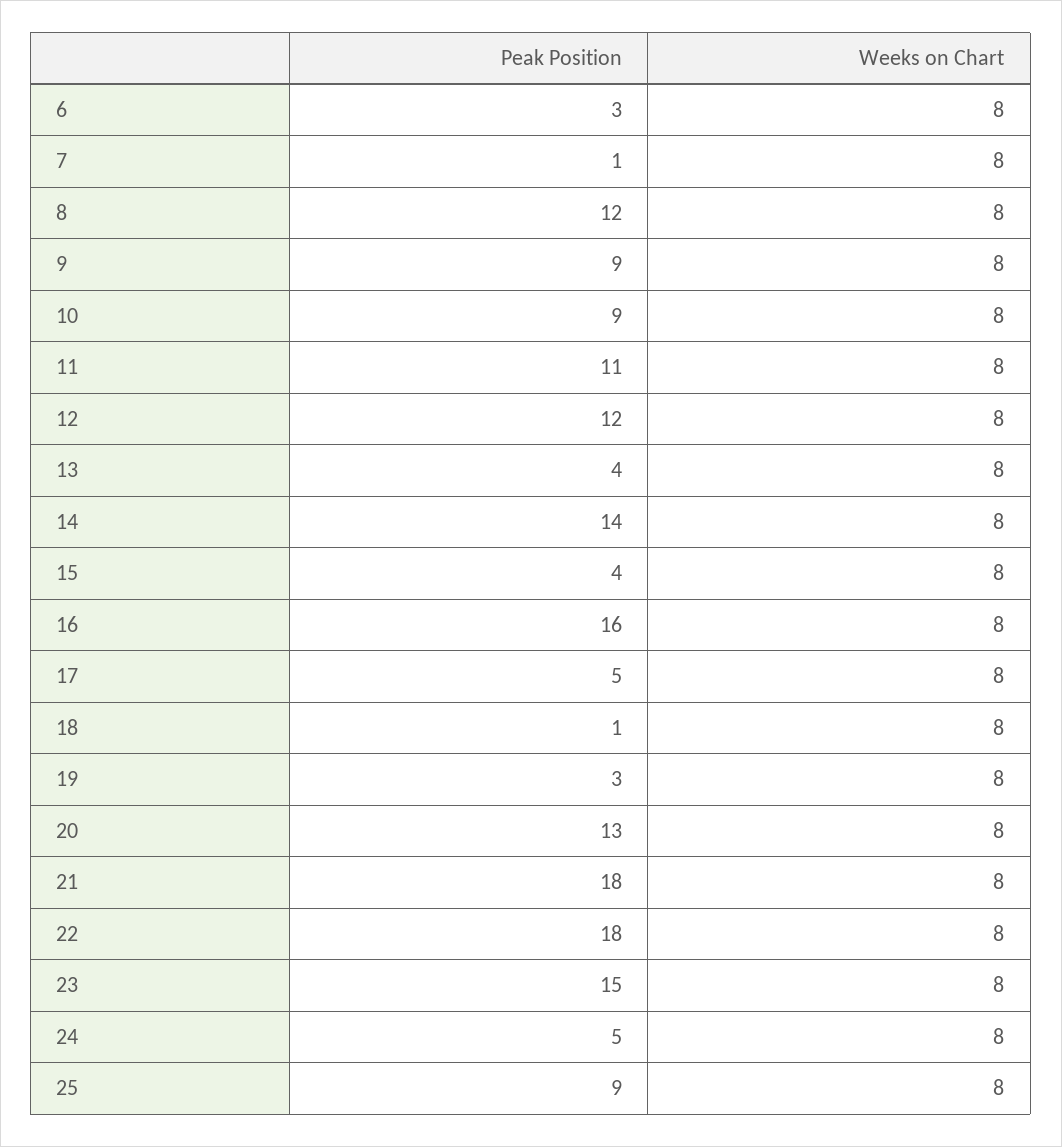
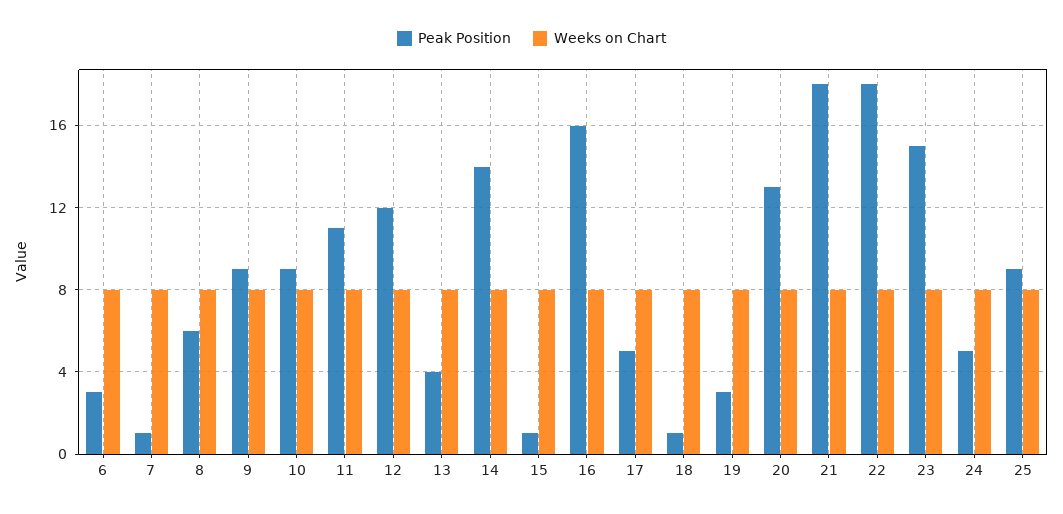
Peak Position, 8: 12 -> 6
Peak Position, 15: 4 -> 1

